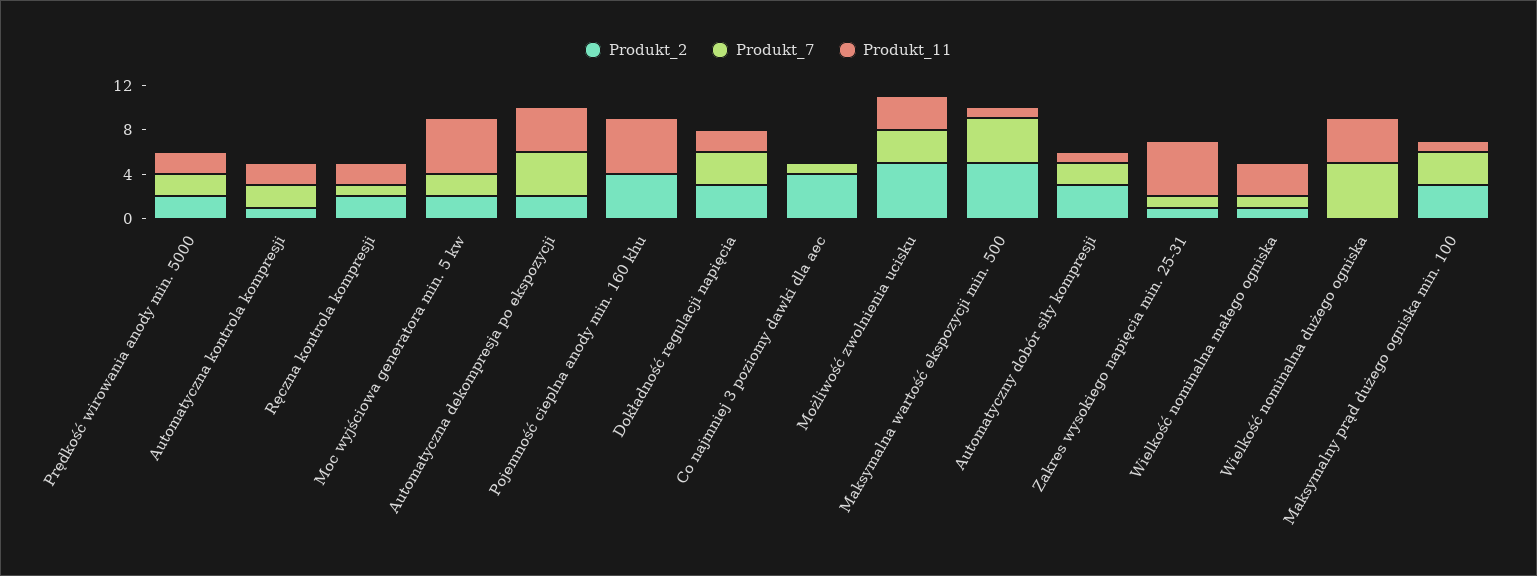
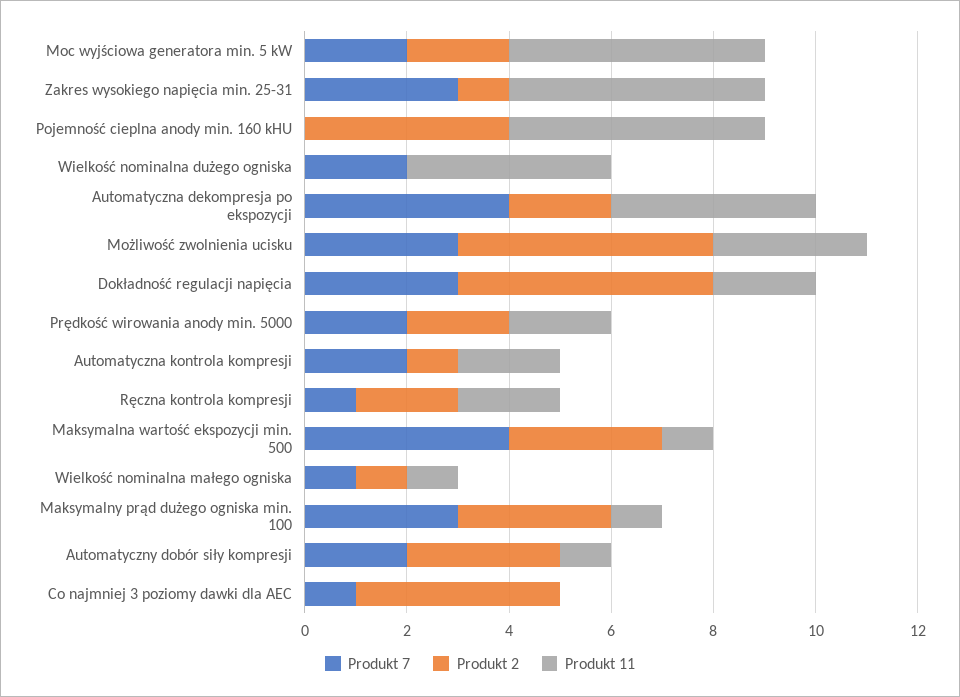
Produkt_2, Dokładność regulacji napięcia: 3 -> 5
Produkt_2, Maksymalna wartość ekspozycji min. 500: 5 -> 3
Produkt_7, Zakres wysokiego napięcia min. 25-31: 1 -> 3
Produkt_11, Wielkość nominalna małego ogniska: 3 -> 1
Produkt_7, Wielkość nominalna dużego ogniska: 5 -> 2

